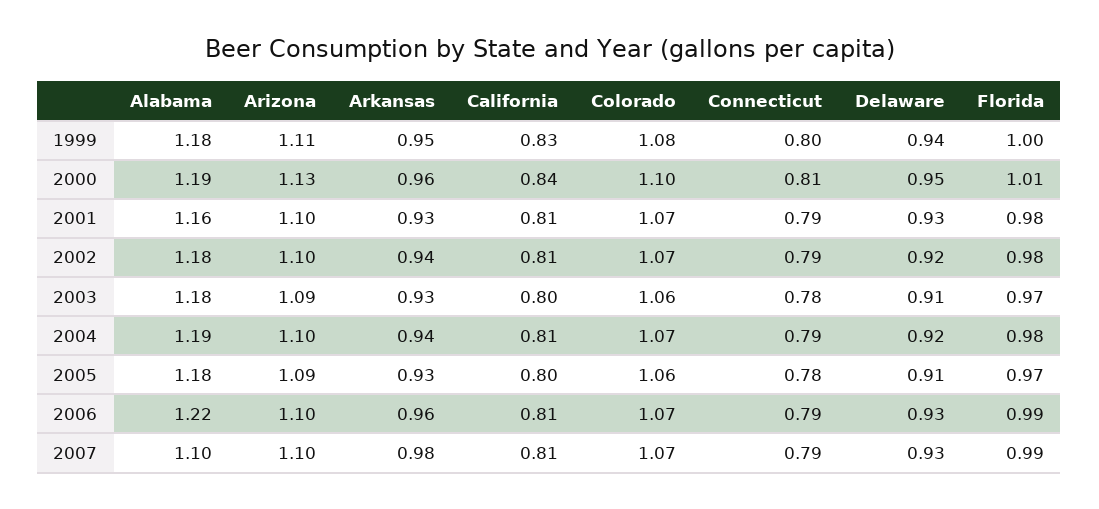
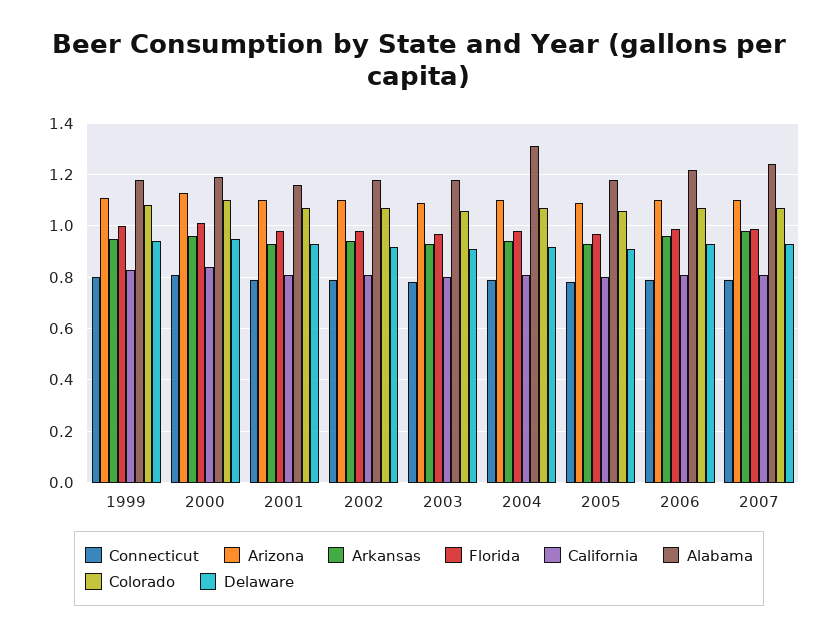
Alabama, 2004: 1.19 -> 1.3
Alabama, 2007: 1.1 -> 1.25

